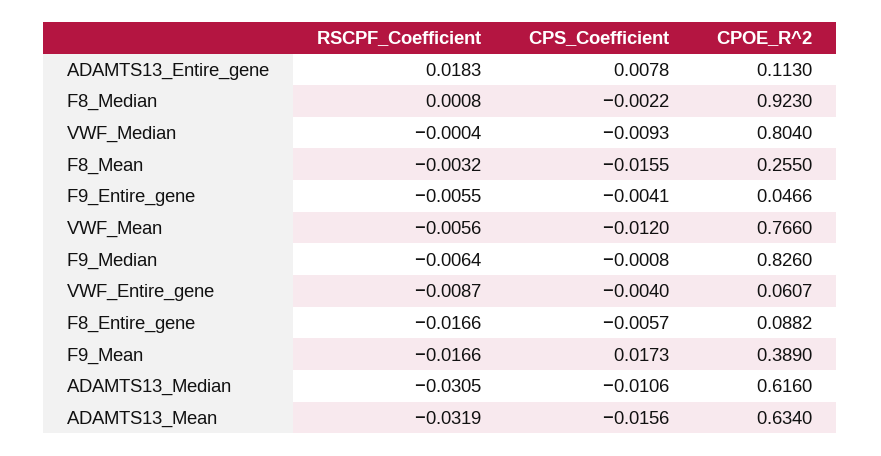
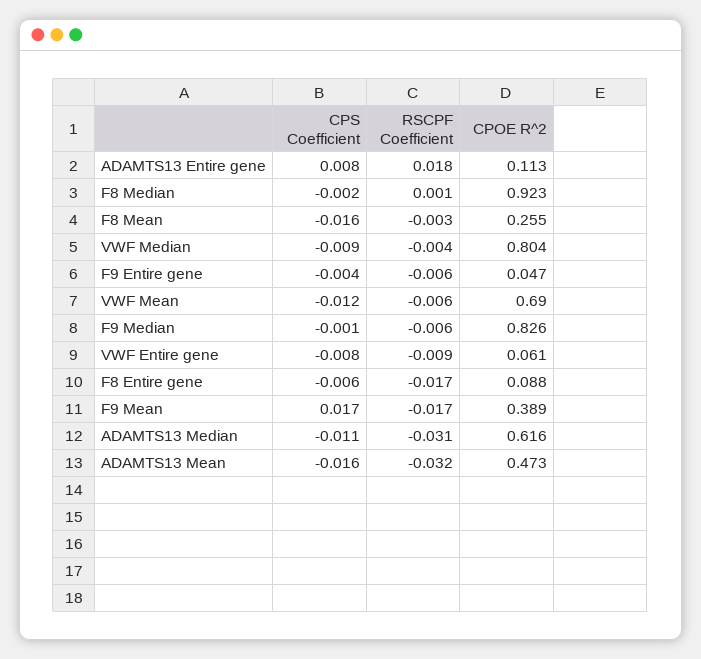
RSCPF_Coefficient, VWF_Median: -0.0004 -> -0.004
CPOE_R^2, VWF_Mean: 0.766 -> 0.69
CPS_Coefficient, VWF_Entire_gene: -0.004 -> -0.008
CPOE_R^2, ADAMTS13_Mean: 0.634 -> 0.473

